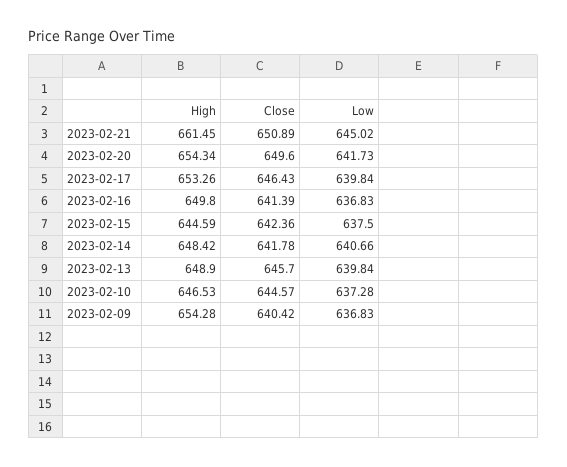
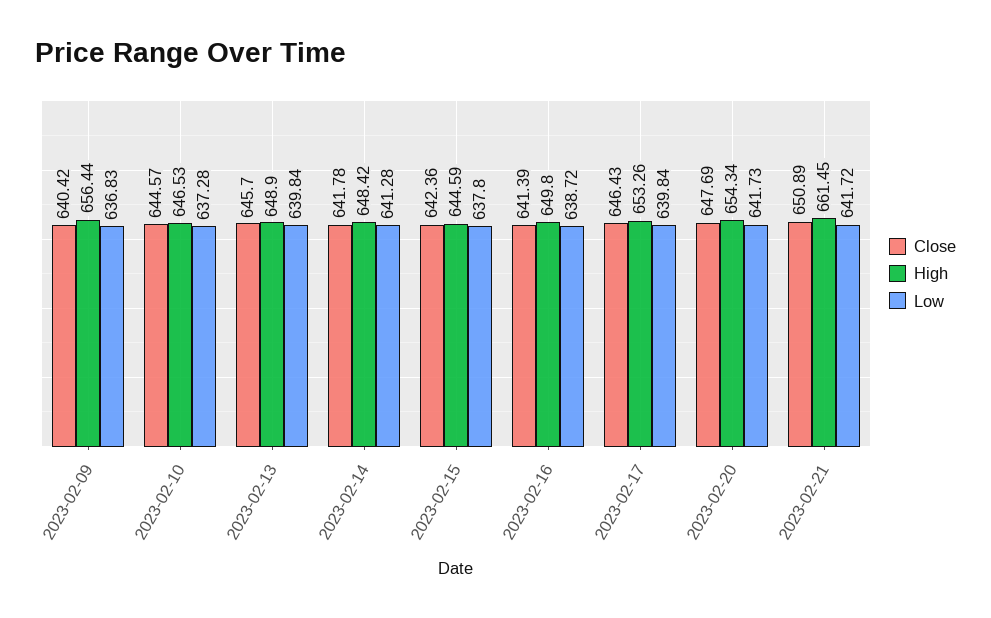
Low, 2023-02-21: 645.02 -> 641.72
Close, 2023-02-20: 649.6 -> 647.69
Low, 2023-02-16: 636.83 -> 638.72
Low, 2023-02-15: 637.5 -> 637.8
Low, 2023-02-14: 640.66 -> 641.28
High, 2023-02-09: 654.28 -> 656.44

